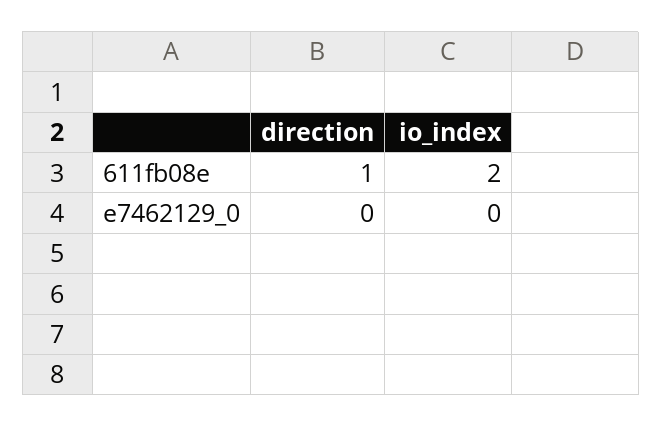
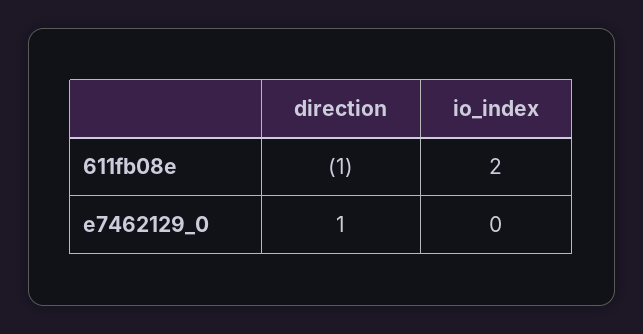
direction, 611fb08e: 1 -> -1
direction, e7462129_0: 0 -> 1

